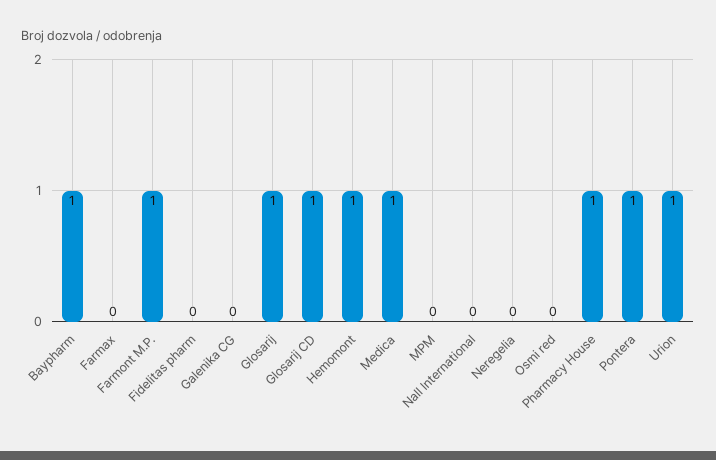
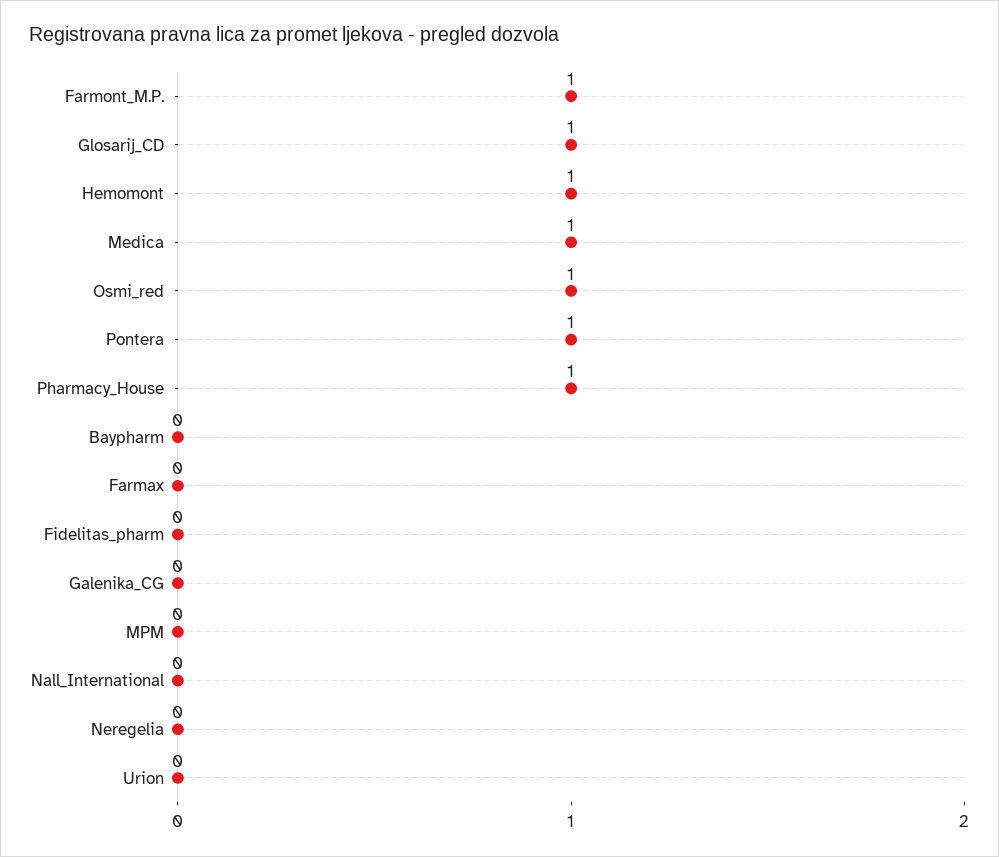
Baypharm: 1 -> 0
Glosarij: 1 -> none
Osmi red: 0 -> 1
Urion: 1 -> 0

